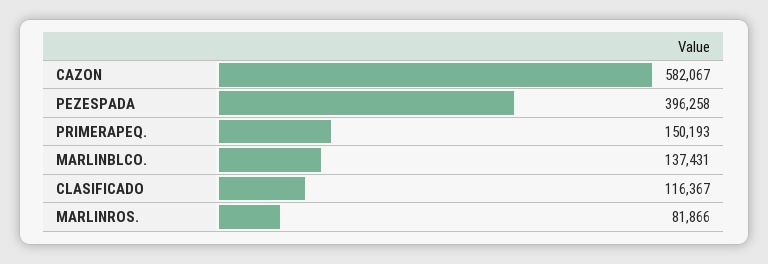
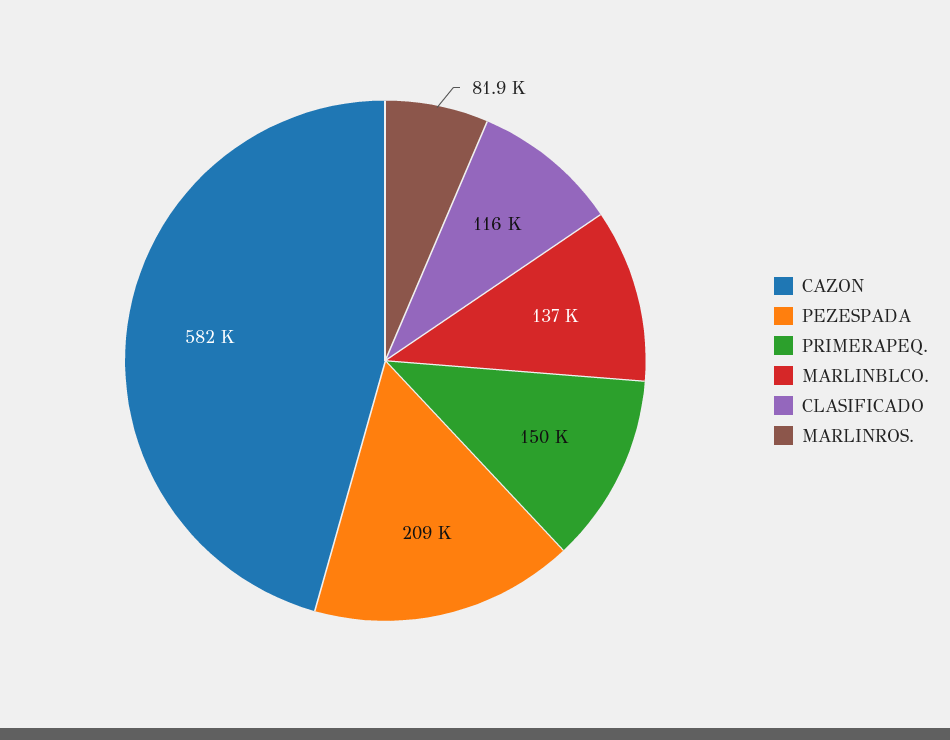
PEZESPADA: 396258 -> 209000

